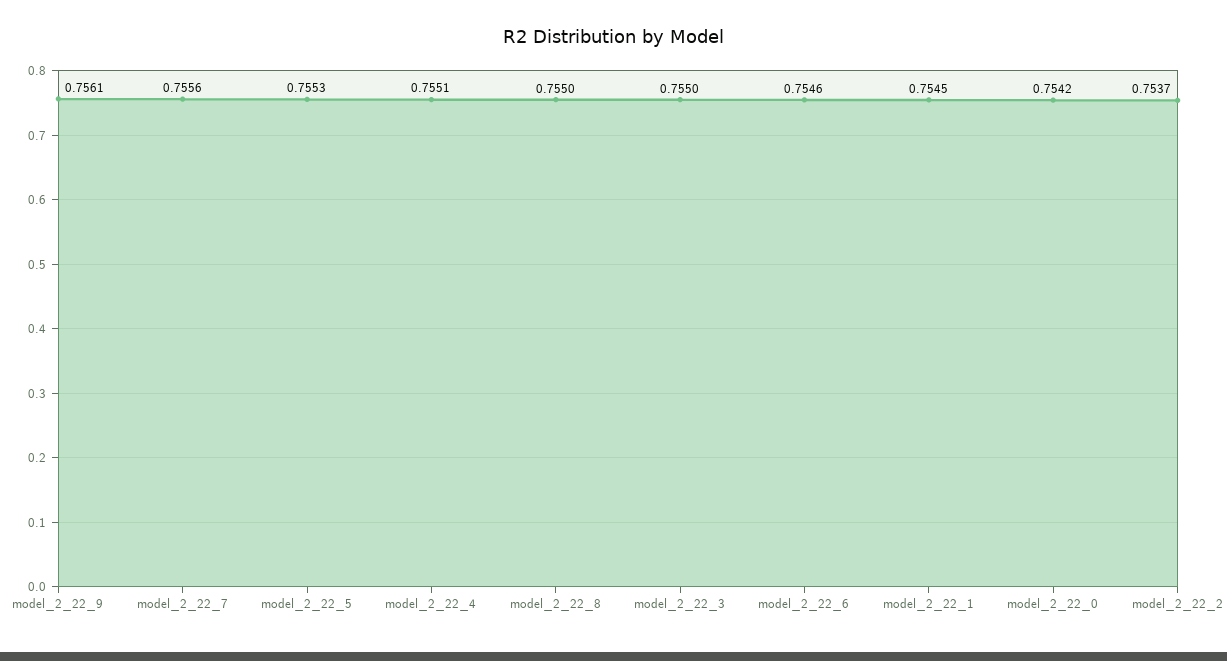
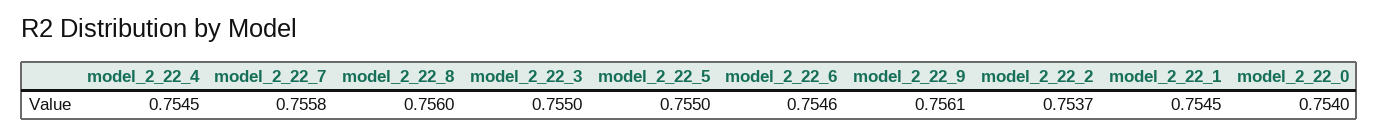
model_2_22_7: 0.7556 -> 0.7558
model_2_22_5: 0.7553 -> 0.755
model_2_22_4: 0.7551 -> 0.7545
model_2_22_8: 0.755 -> 0.756
model_2_22_0: 0.7542 -> 0.754

